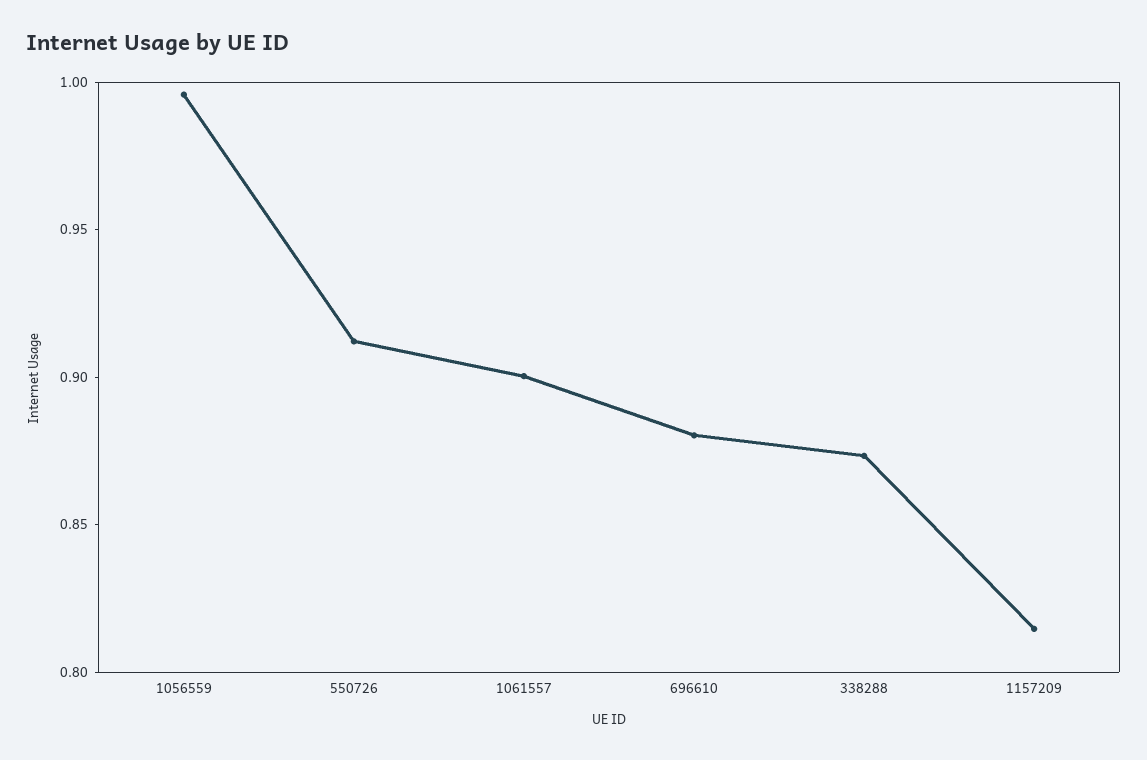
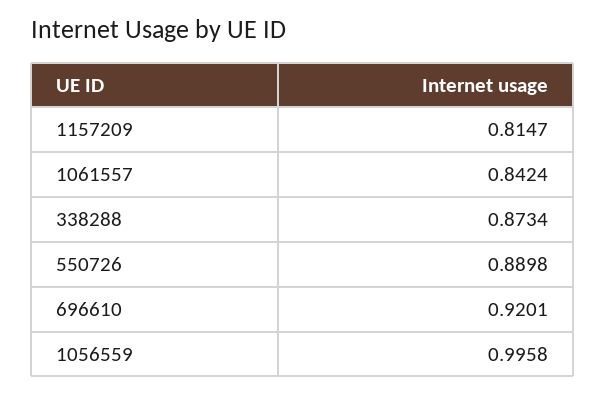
550726: 0.91 -> 0.8898
1061557: 0.9 -> 0.8424
696610: 0.88 -> 0.9201

